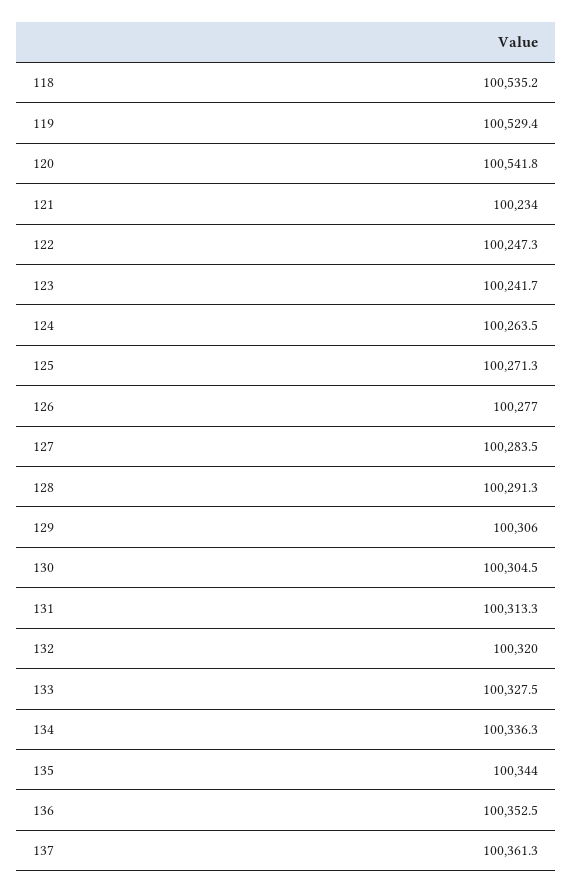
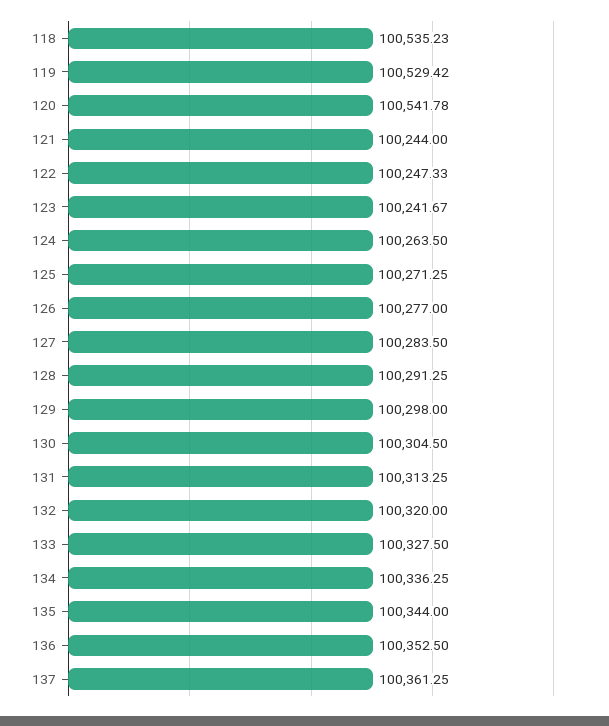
121: 100234 -> 100244
129: 100306 -> 100298

